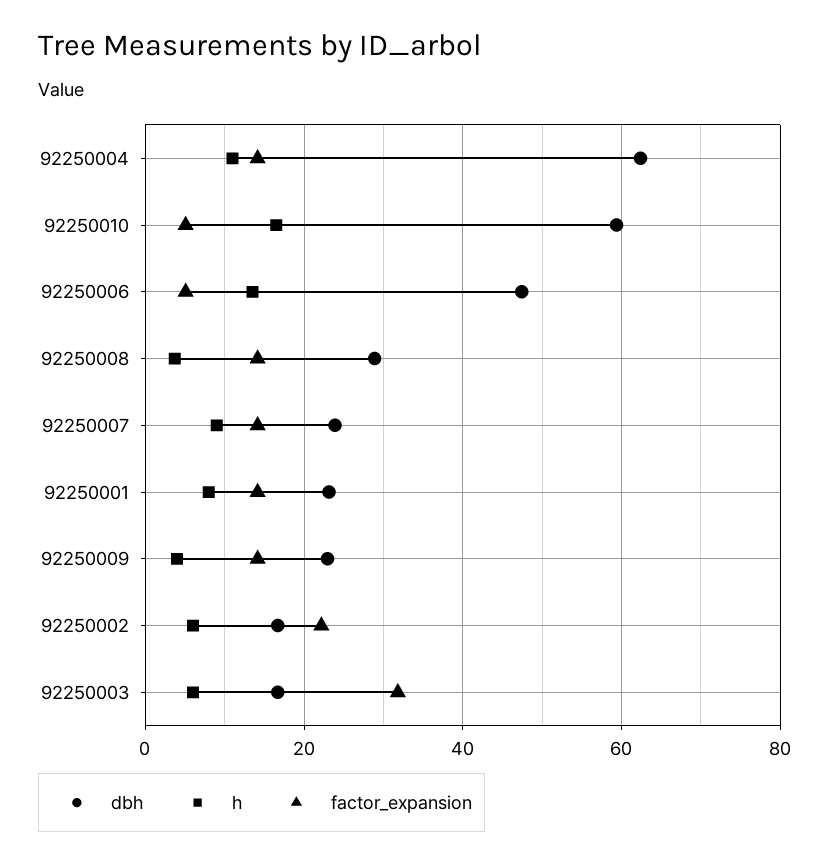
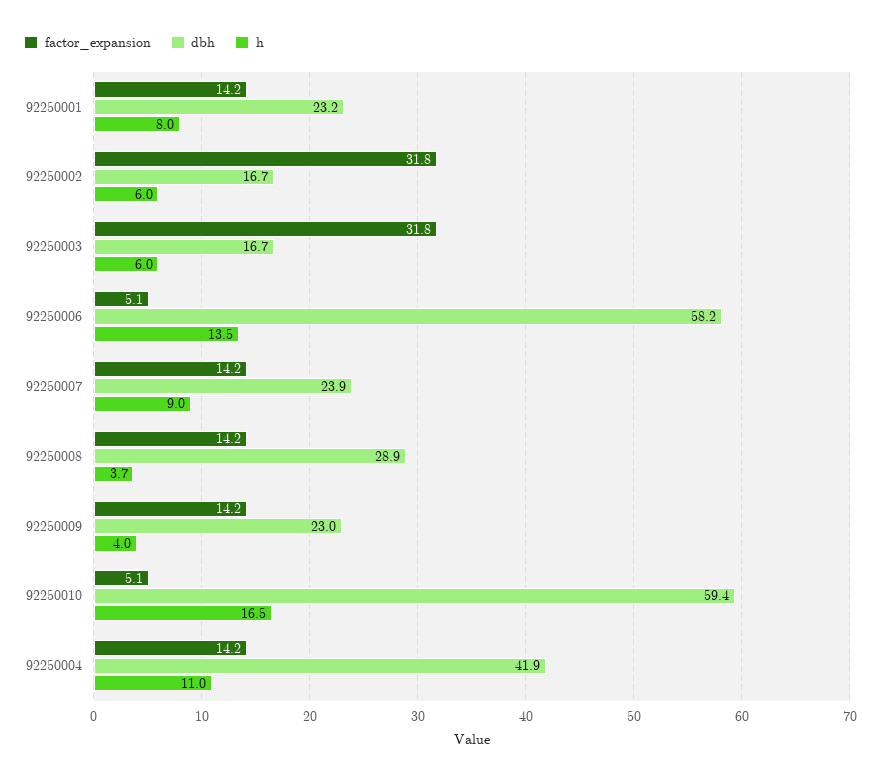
dbh, 92250004: 62 -> 41.9
dbh, 92250006: 48 -> 58.2
factor_expansion, 92250002: 22 -> 31.8

